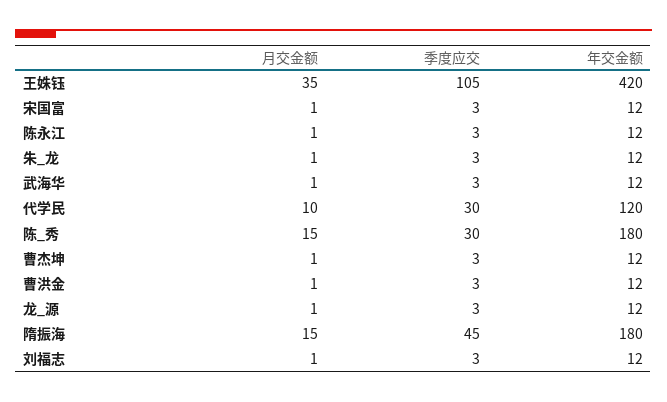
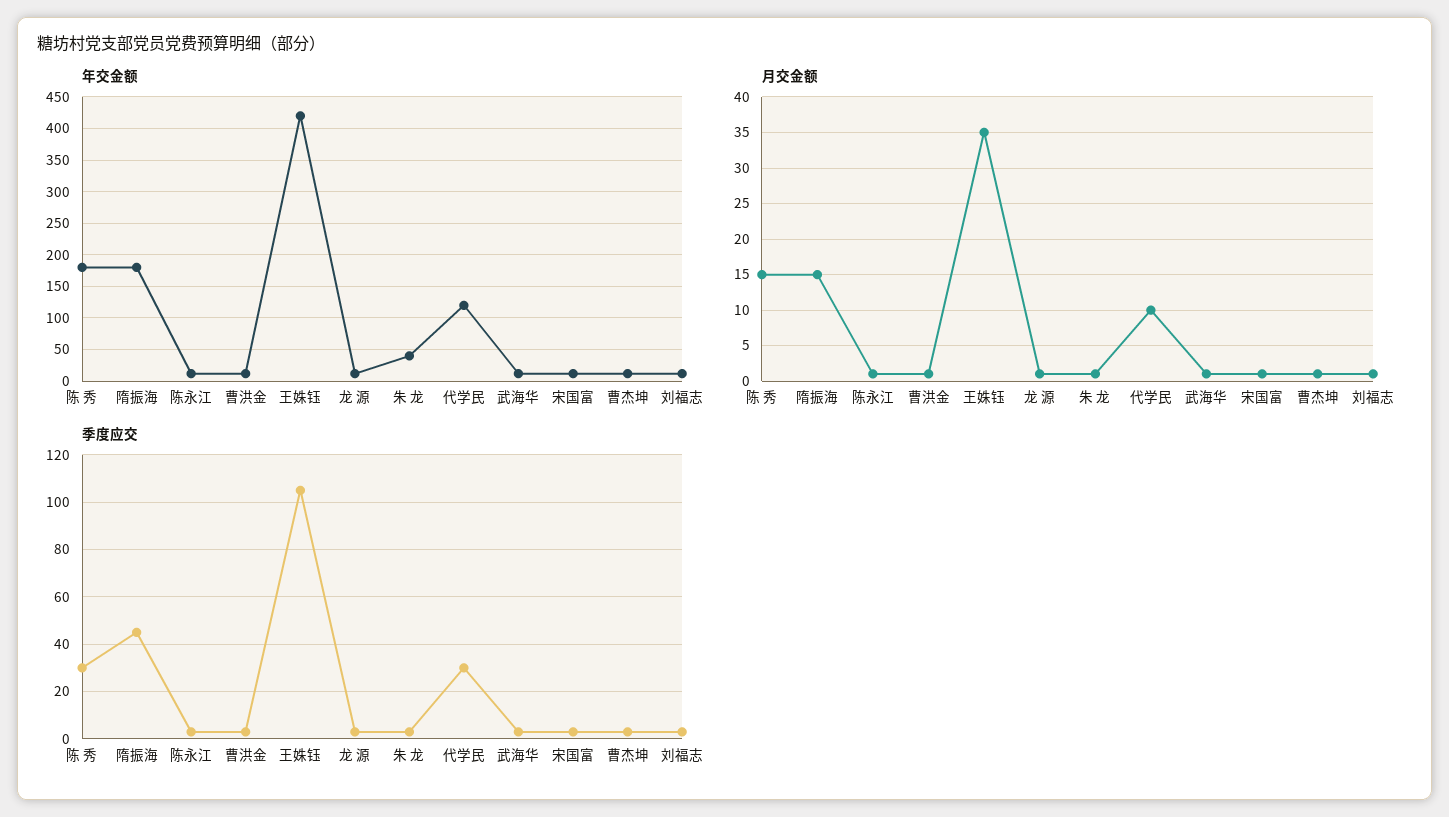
年交金额, 朱_龙: 12 -> 40

